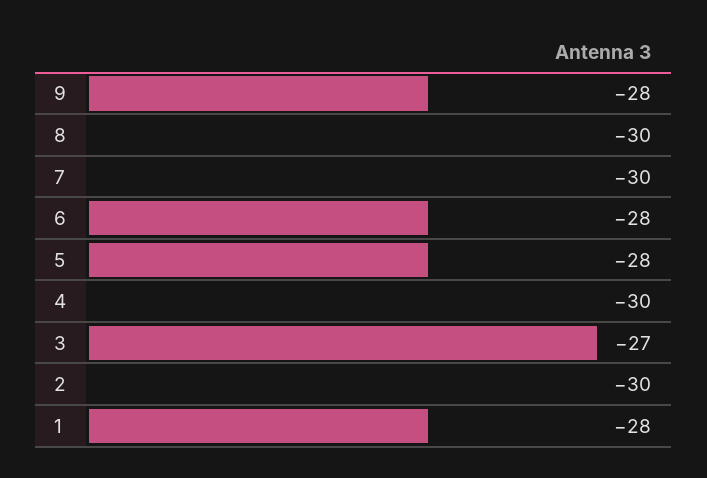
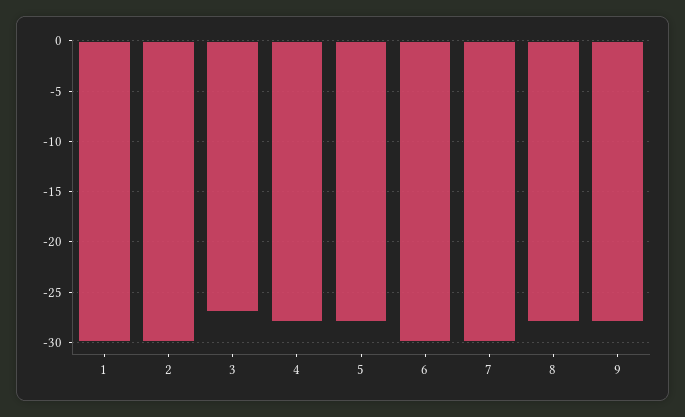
8: -30 -> -28
6: -28 -> -30
4: -30 -> -28
1: -28 -> -30

